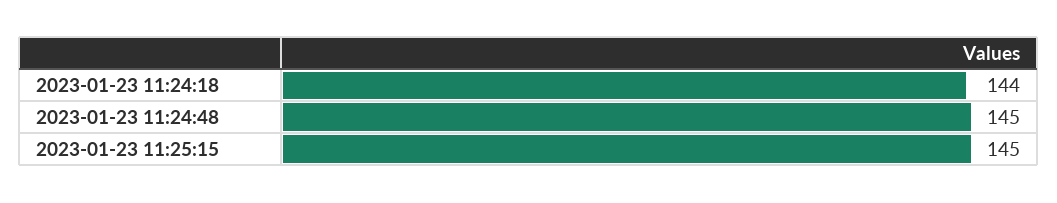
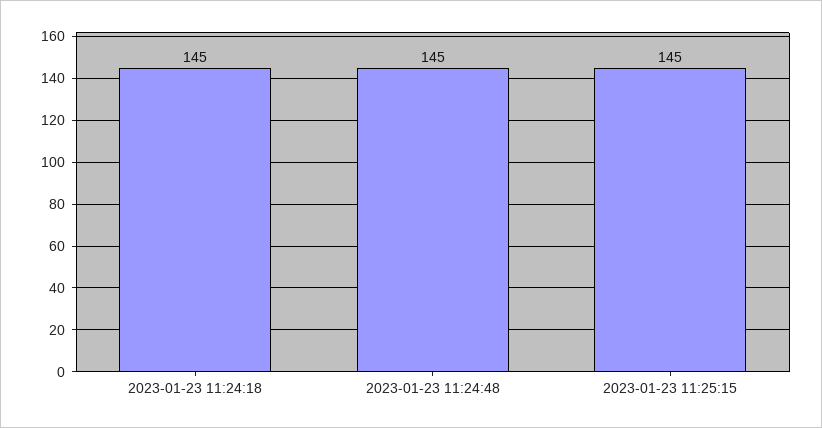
2023-01-23 11:24:18: 144 -> 145

